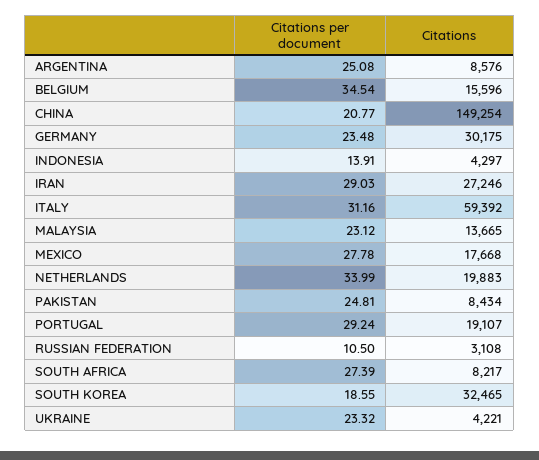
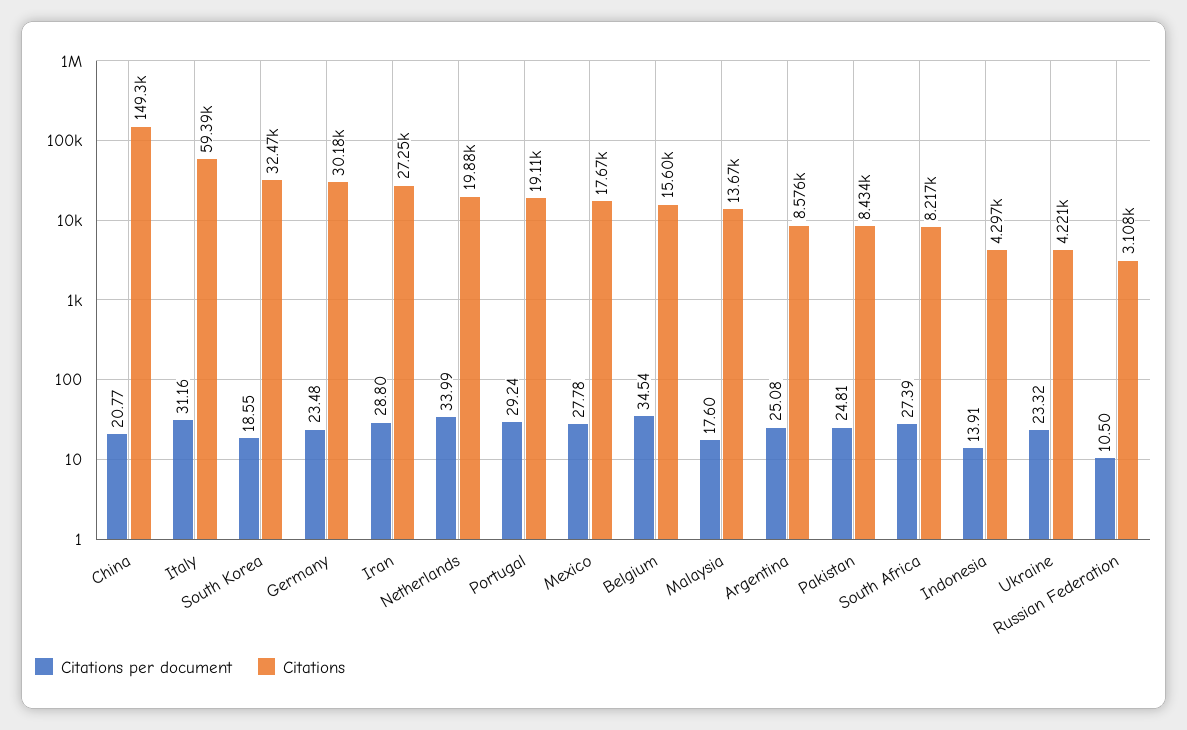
Citations per document, IRAN: 29.03 -> 28.8
Citations per document, MALAYSIA: 23.12 -> 17.6

